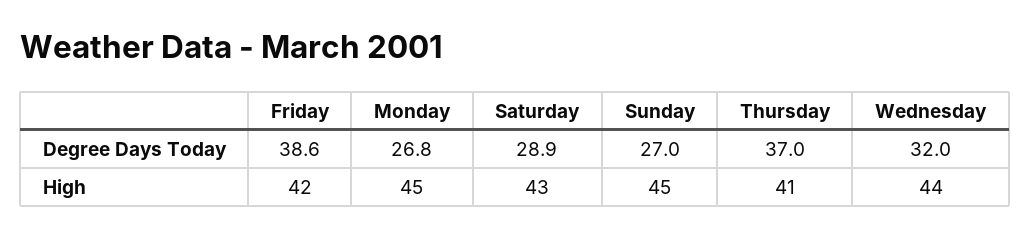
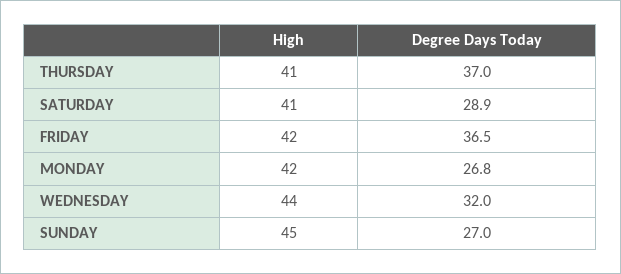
Friday, Degree Days Today: 38.6 -> 36.5
Monday, High: 45 -> 42
Saturday, High: 43 -> 41

